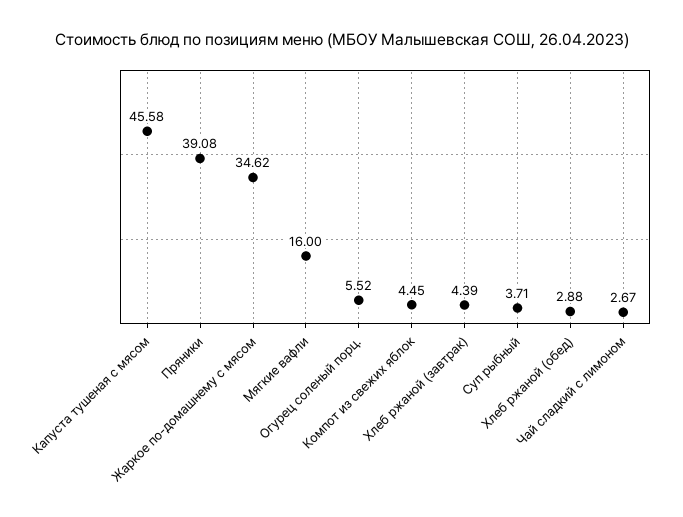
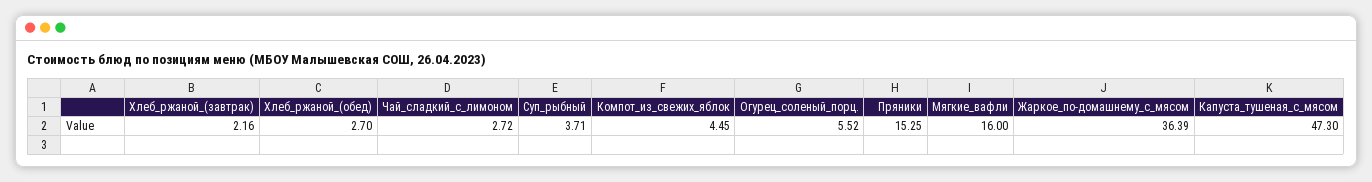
Капуста тушеная с мясом: 45.58 -> 47.3
Пряники: 39.08 -> 15.25
Жаркое по-домашнему с мясом: 34.62 -> 36.39
Хлеб ржаной (завтрак): 4.39 -> 2.16
Хлеб ржаной (обед): 2.88 -> 2.7
Чай сладкий с лимоном: 2.67 -> 2.72

